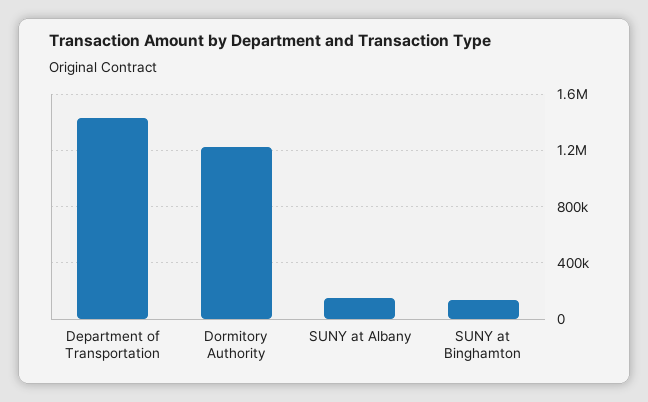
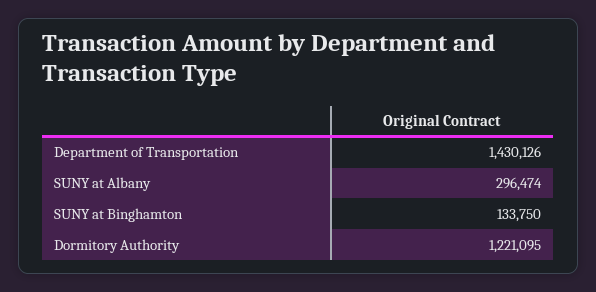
SUNY at Albany: 150000 -> 296474

